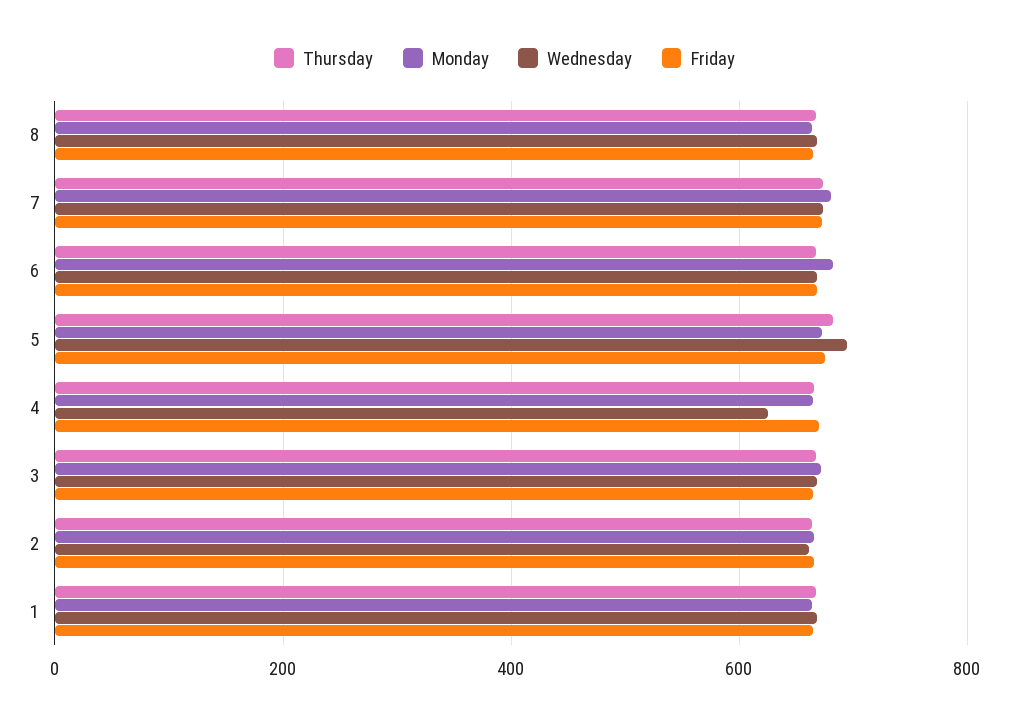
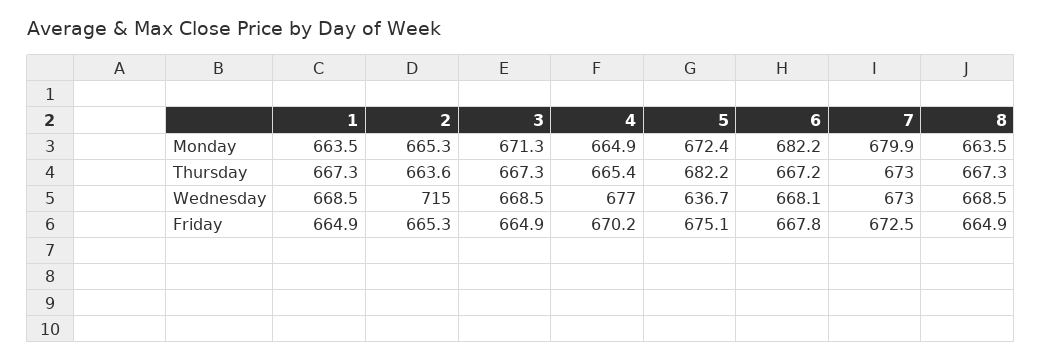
Wednesday, 5: 700 -> 636.7
Wednesday, 4: 620 -> 677
Wednesday, 2: 660 -> 715

